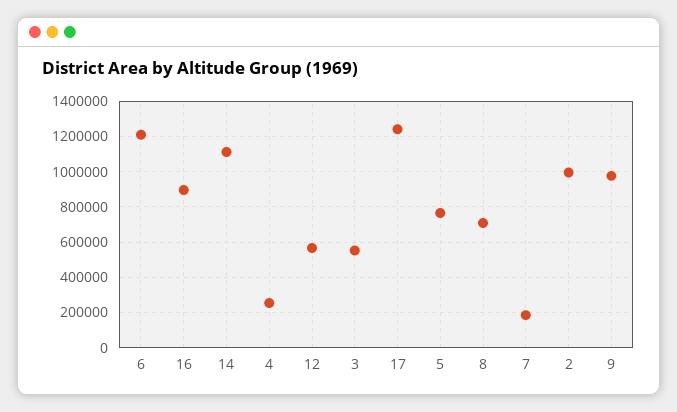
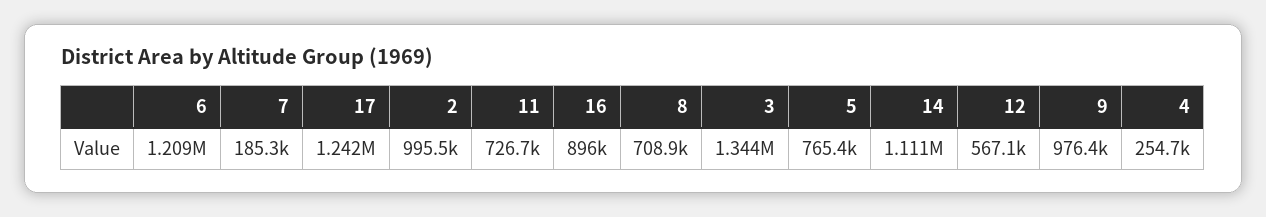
3: 550000 -> 1344000
11: none -> 726700

